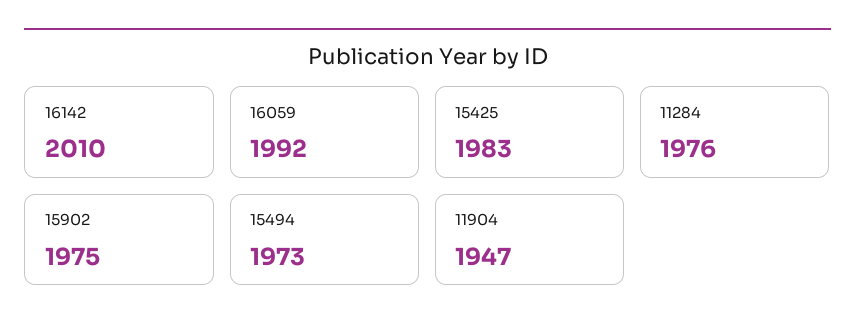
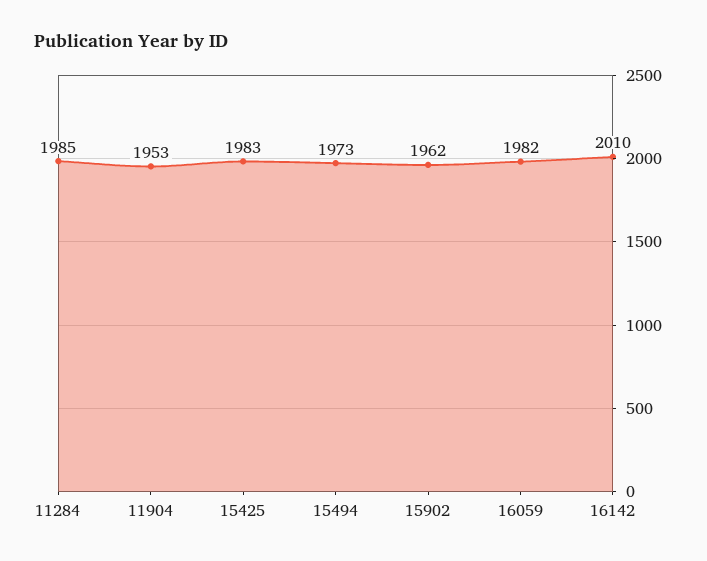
16059: 1992 -> 1982
11284: 1976 -> 1985
15902: 1975 -> 1962
11904: 1947 -> 1953

